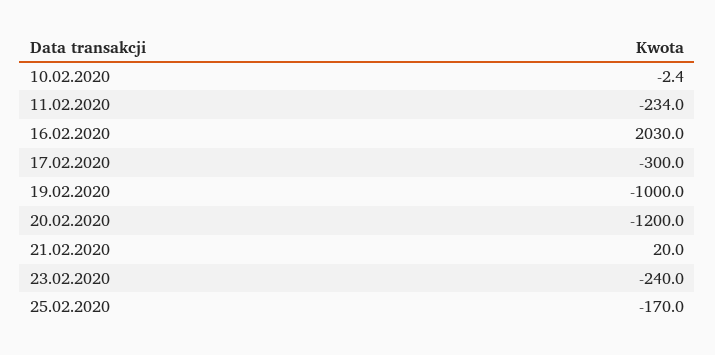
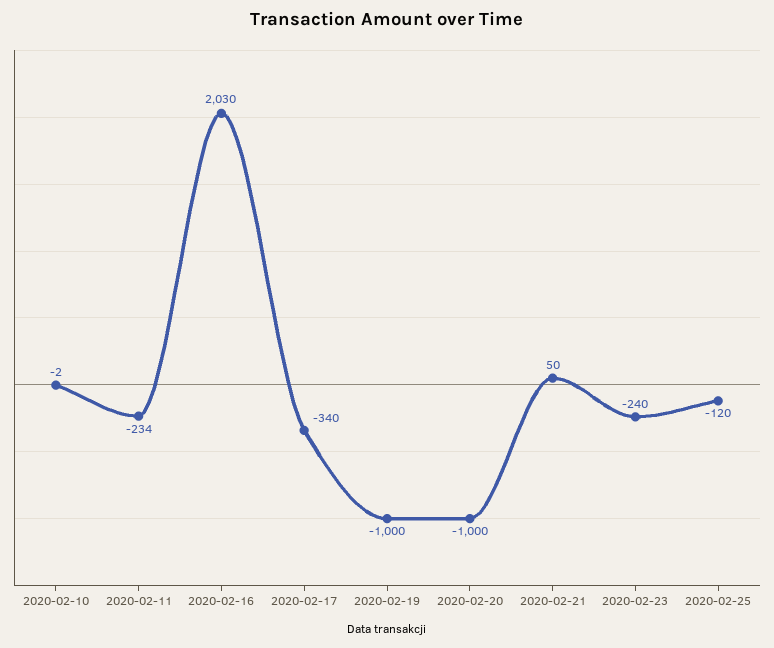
17.02.2020: -300 -> -340
20.02.2020: -1200 -> -1000
21.02.2020: 20 -> 50
25.02.2020: -170 -> -120

